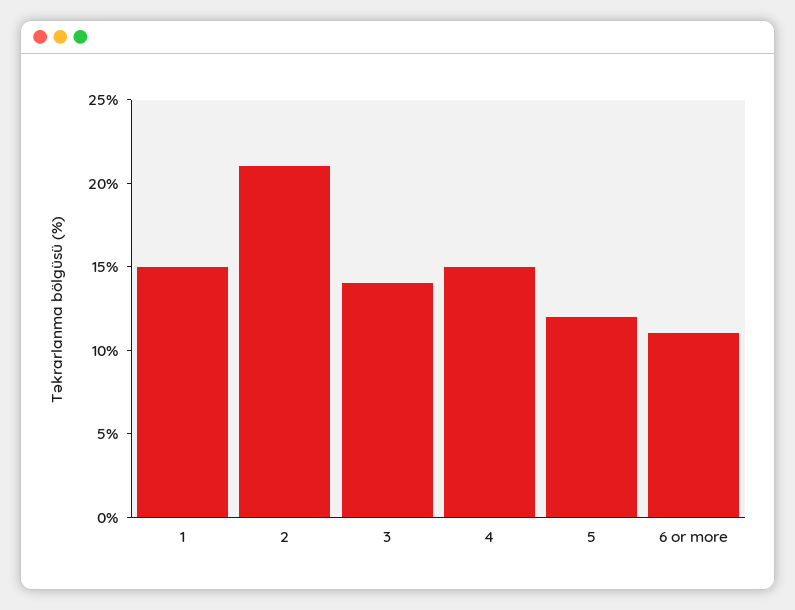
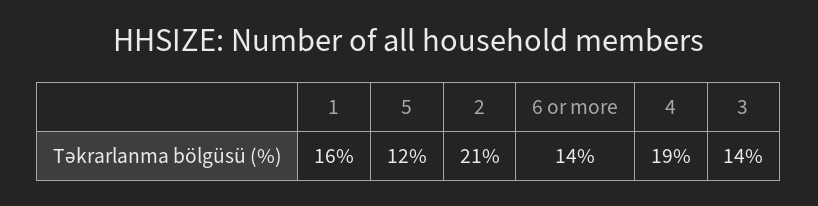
1: 15 -> 16
4: 15 -> 19
6 or more: 11 -> 14

